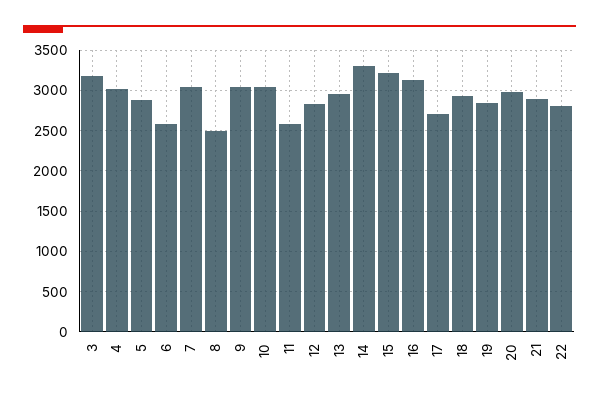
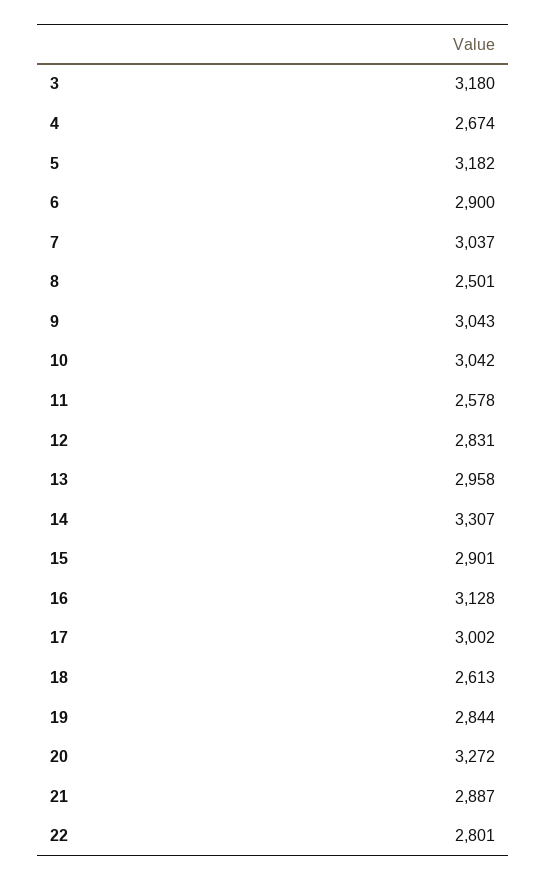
4: 3000 -> 2674
5: 2900 -> 3182
6: 2600 -> 2900
15: 3200 -> 2901
17: 2700 -> 3002
18: 2900 -> 2613
20: 3000 -> 3272

